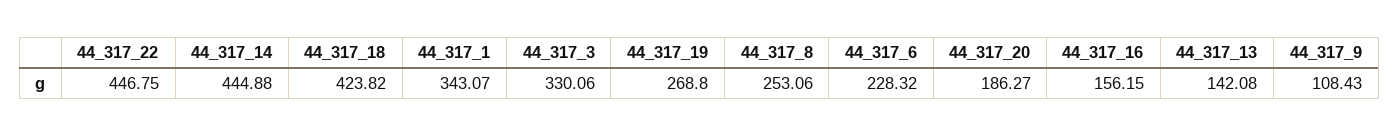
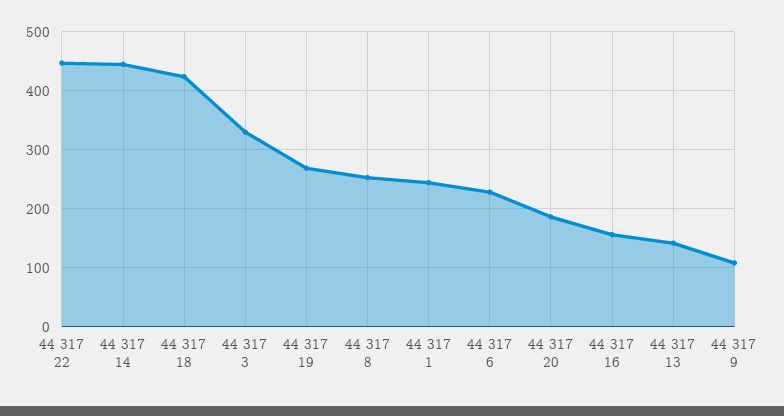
44_317_1: 343.07 -> 240

